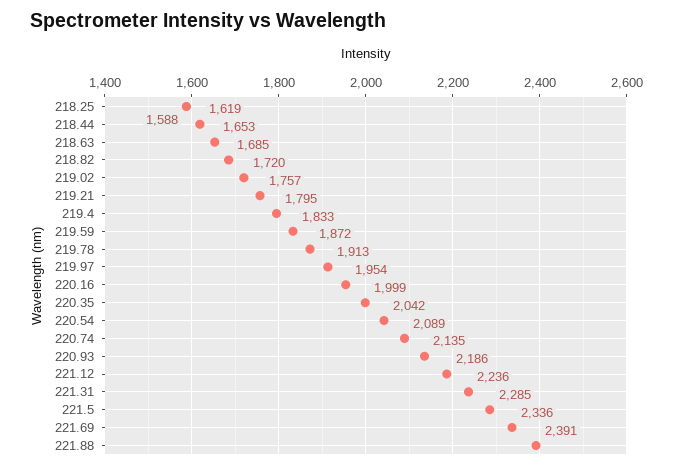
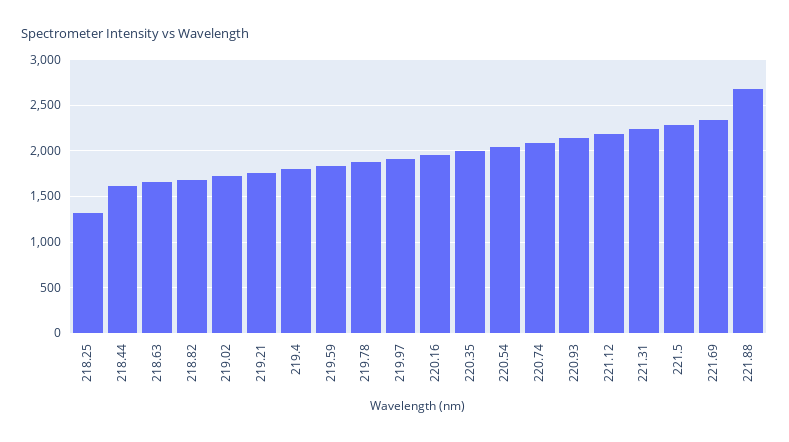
218.25: 1588 -> 1300
221.88: 2391 -> 2700

